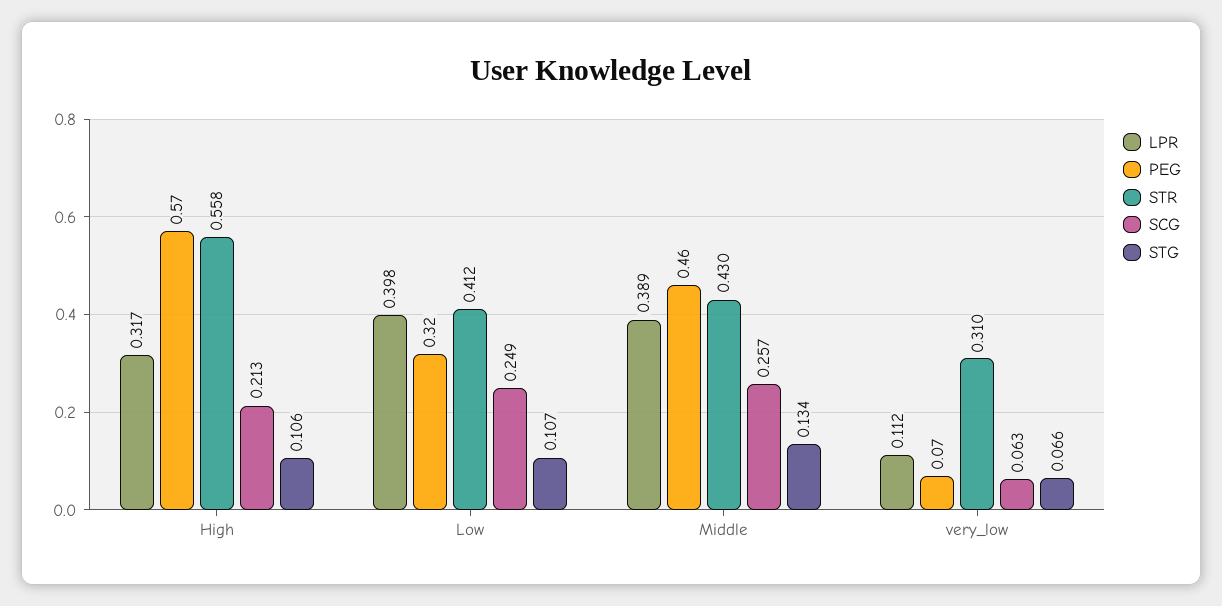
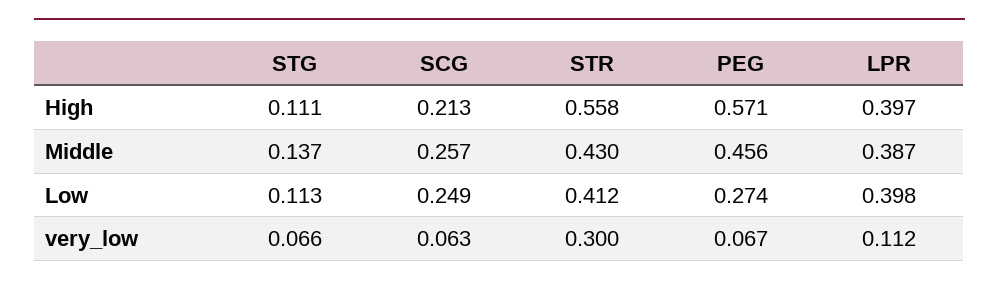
LPR, High: 0.317 -> 0.397
STG, High: 0.106 -> 0.111
PEG, Low: 0.32 -> 0.274
STG, Low: 0.107 -> 0.113
LPR, Middle: 0.389 -> 0.387
STG, Middle: 0.134 -> 0.137
STR, very_low: 0.31 -> 0.3

